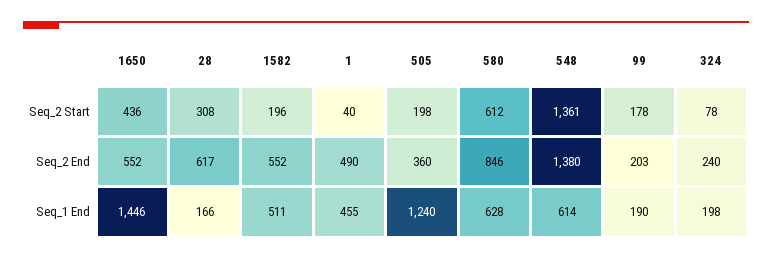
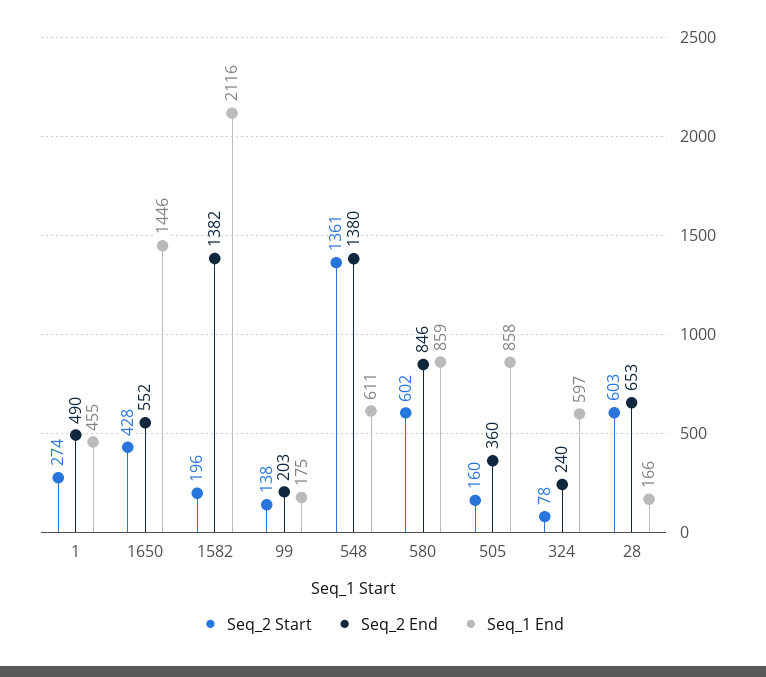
Seq_2 Start, 1650: 436 -> 428
Seq_2 Start, 28: 308 -> 603
Seq_2 Start, 1: 40 -> 274
Seq_2 Start, 505: 198 -> 160
Seq_2 Start, 580: 612 -> 602
Seq_2 Start, 99: 178 -> 138
Seq_2 End, 28: 617 -> 653
Seq_2 End, 1582: 552 -> 1382
Seq_1 End, 1582: 511 -> 2116
Seq_1 End, 505: 1240 -> 858
Seq_1 End, 580: 628 -> 859
Seq_1 End, 548: 614 -> 611
Seq_1 End, 99: 190 -> 175
Seq_1 End, 324: 198 -> 597

